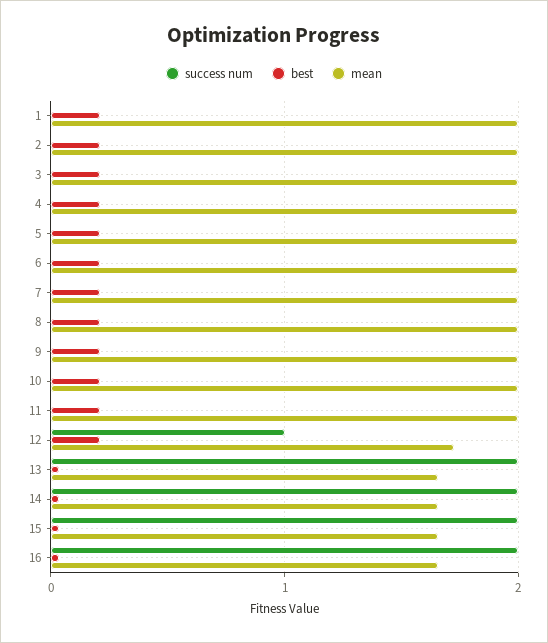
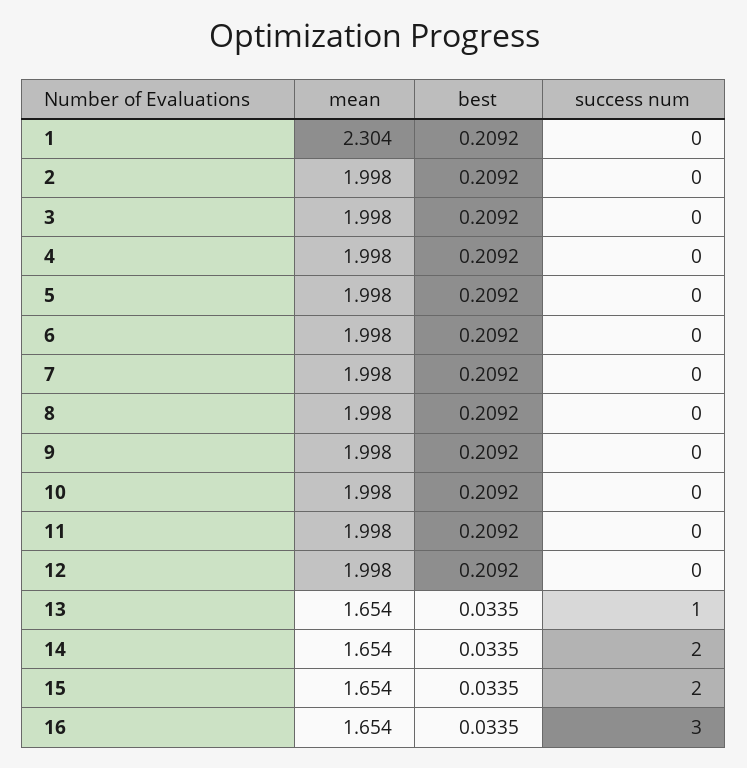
mean, 1: 2 -> 2.304
success num, 12: 1 -> 0
mean, 12: 1.7 -> 1.998
success num, 13: 2 -> 1
success num, 16: 2 -> 3

